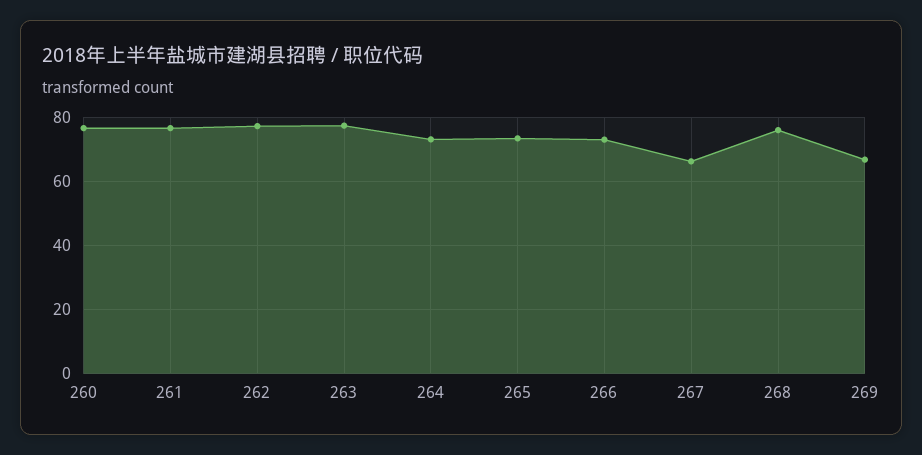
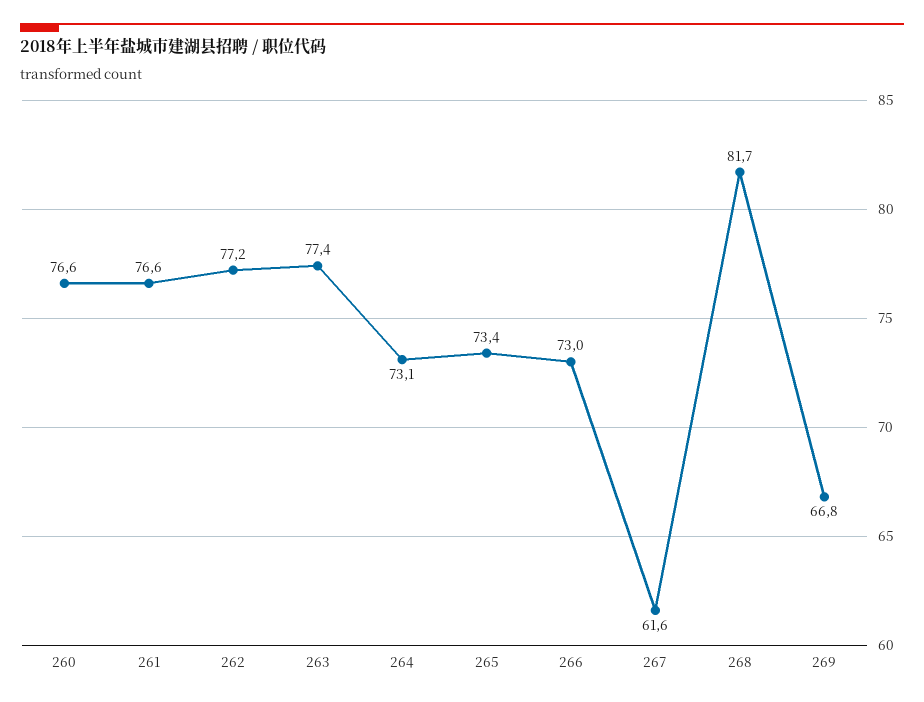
267: 66 -> 61.6
268: 76 -> 81.7

